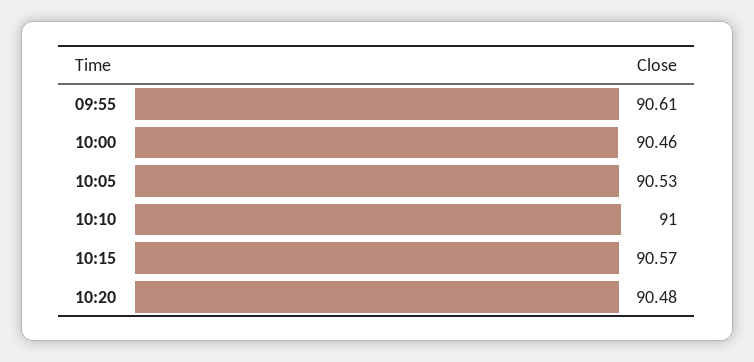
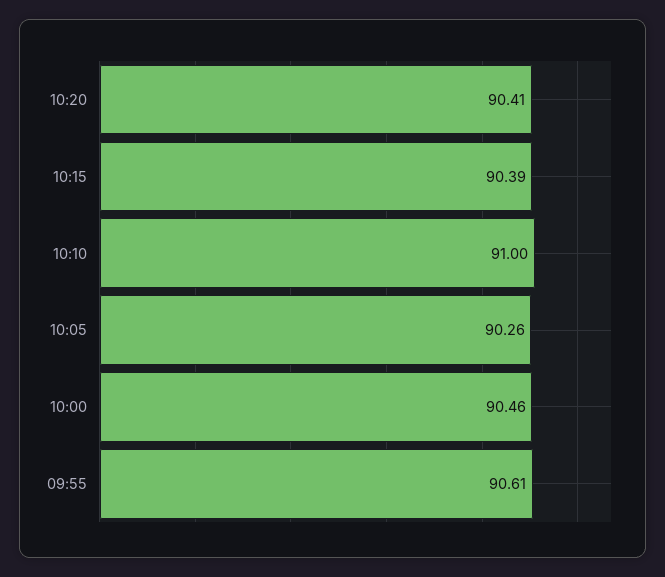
10:05: 90.53 -> 90.26
10:15: 90.57 -> 90.39
10:20: 90.48 -> 90.41

